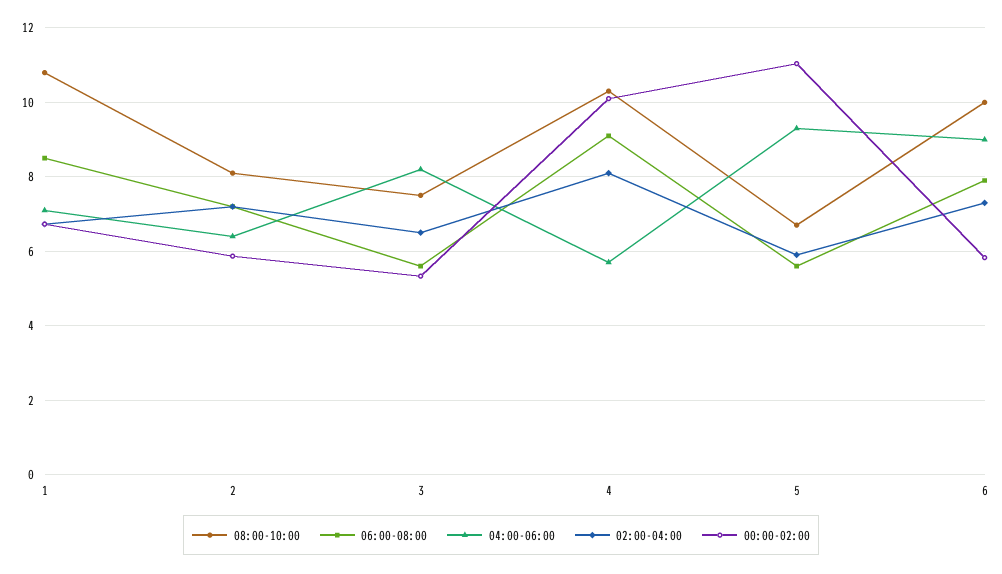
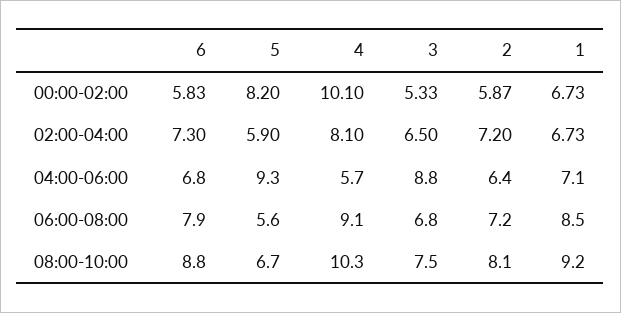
08:00-10:00, 1: 10.8 -> 9.2
06:00-08:00, 3: 5.6 -> 6.8
04:00-06:00, 3: 8.2 -> 8.8
00:00-02:00, 5: 11 -> 8.2
08:00-10:00, 6: 10 -> 8.8
04:00-06:00, 6: 9 -> 6.8

